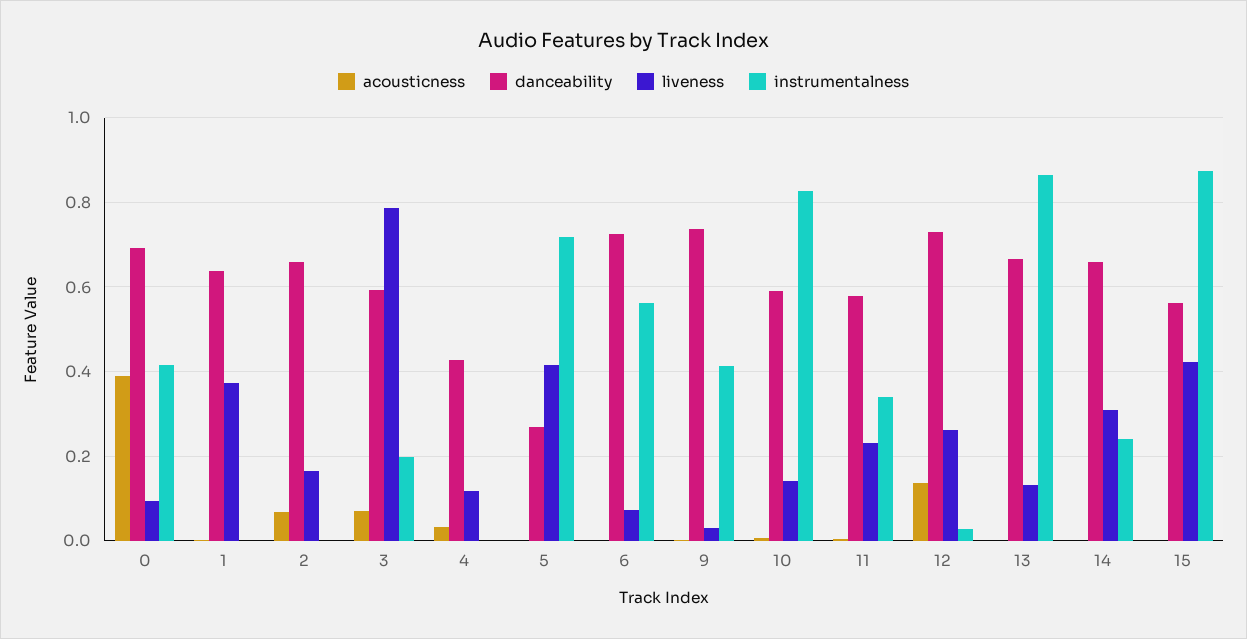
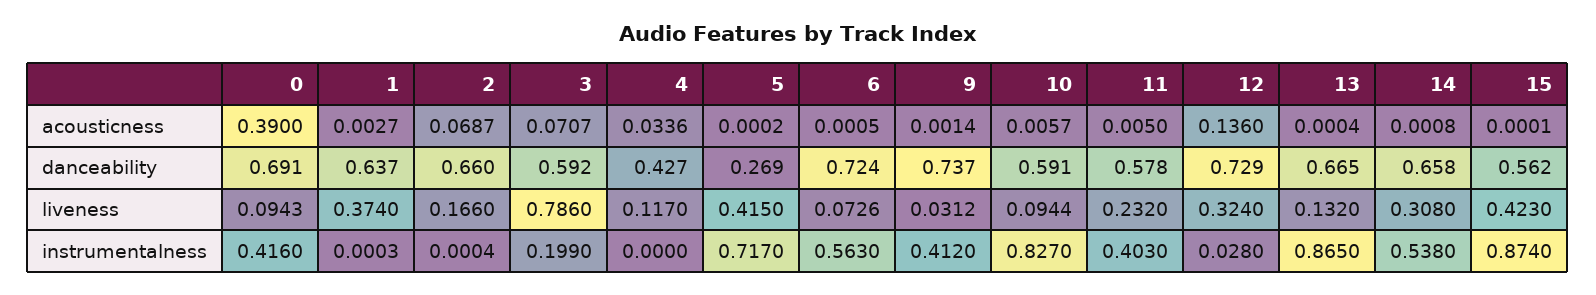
liveness, 10: 0.14 -> 0.0944
instrumentalness, 11: 0.34 -> 0.403
liveness, 12: 0.26 -> 0.324
instrumentalness, 14: 0.24 -> 0.538

